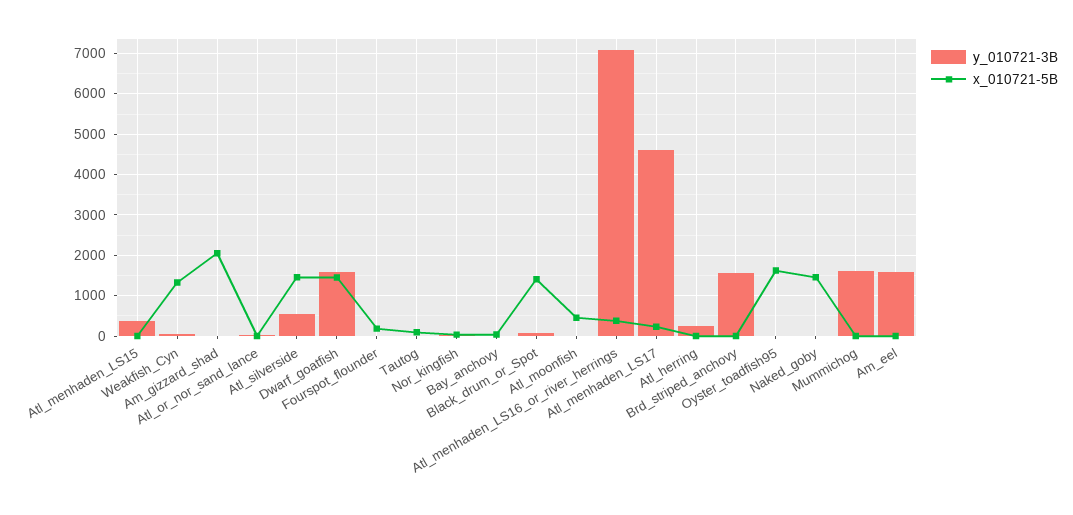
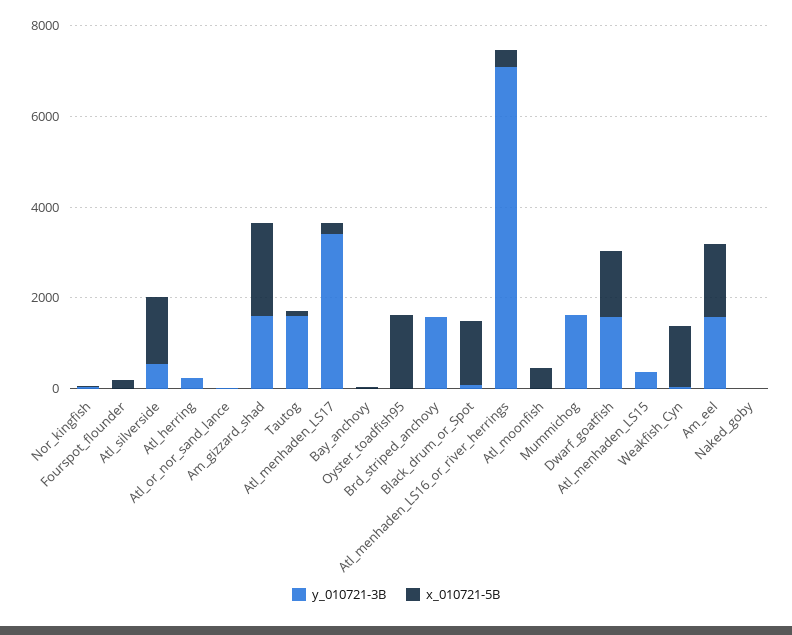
y_010721-3B, Am_gizzard_shad: 0 -> 1500
y_010721-3B, Tautog: 0 -> 1500
y_010721-3B, Atl_menhaden_LS17: 4600 -> 3500
x_010721-5B, Naked_goby: 1400 -> 0
x_010721-5B, Am_eel: 0 -> 1500

